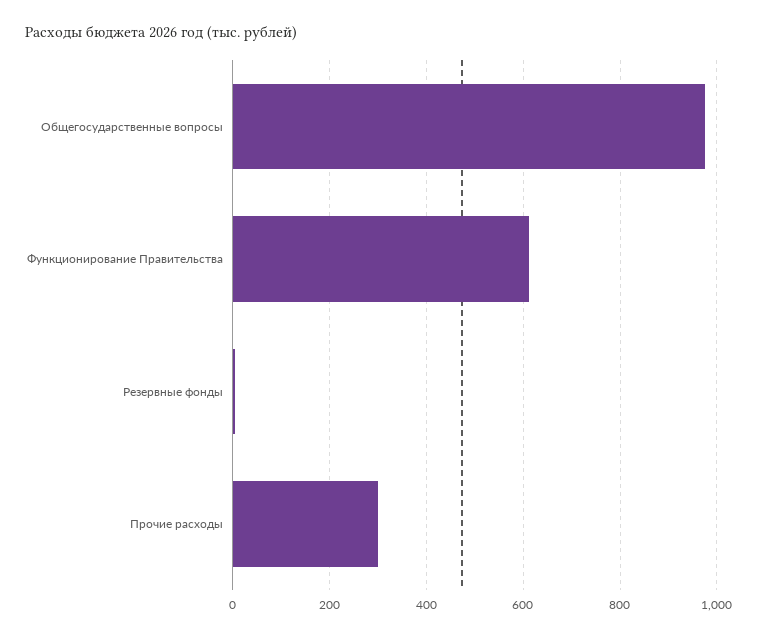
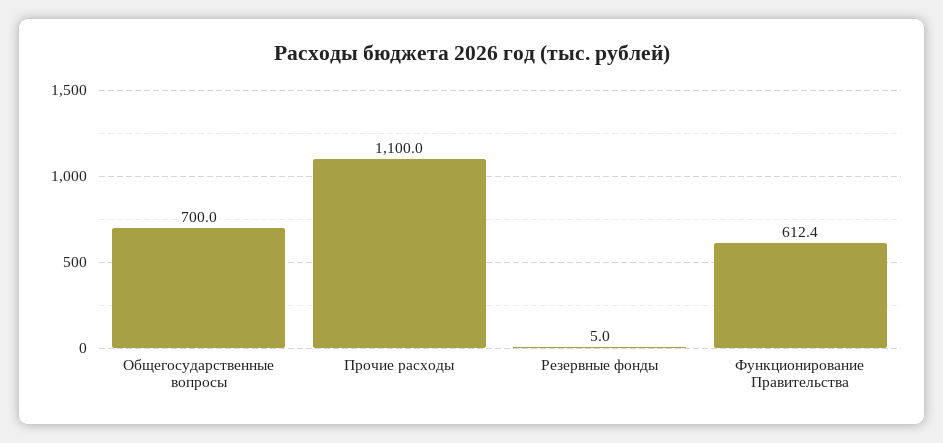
Общегосударственные вопросы: 980 -> 700
Прочие расходы: 300 -> 1100

